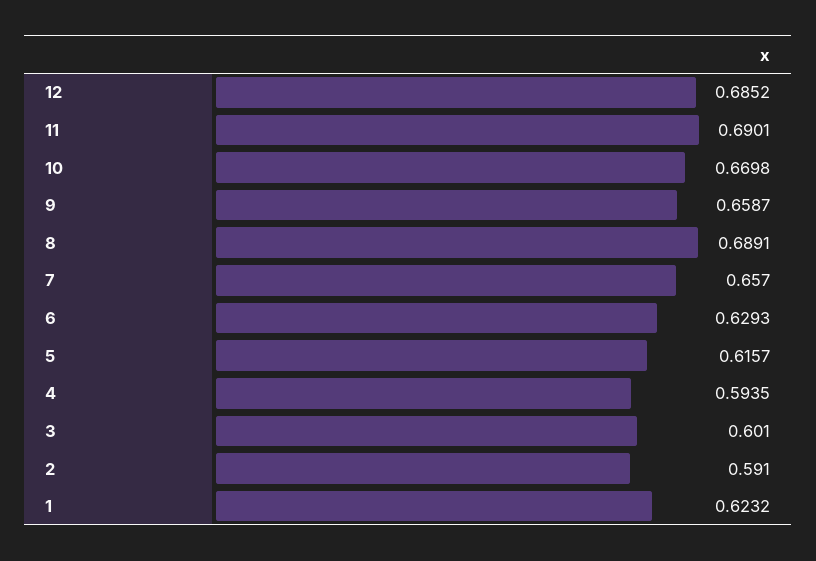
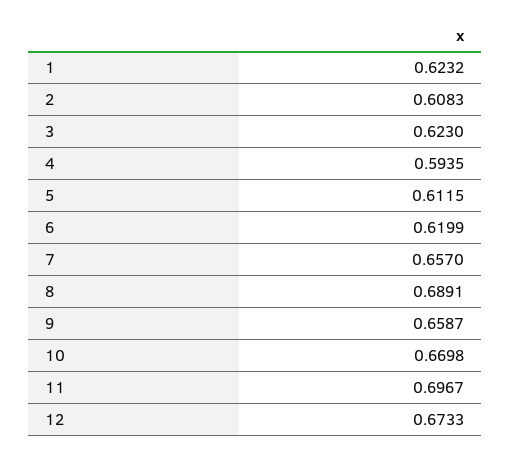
12: 0.6852 -> 0.6733
11: 0.6901 -> 0.6967
6: 0.6293 -> 0.6199
5: 0.6157 -> 0.6115
3: 0.601 -> 0.623
2: 0.591 -> 0.6083

